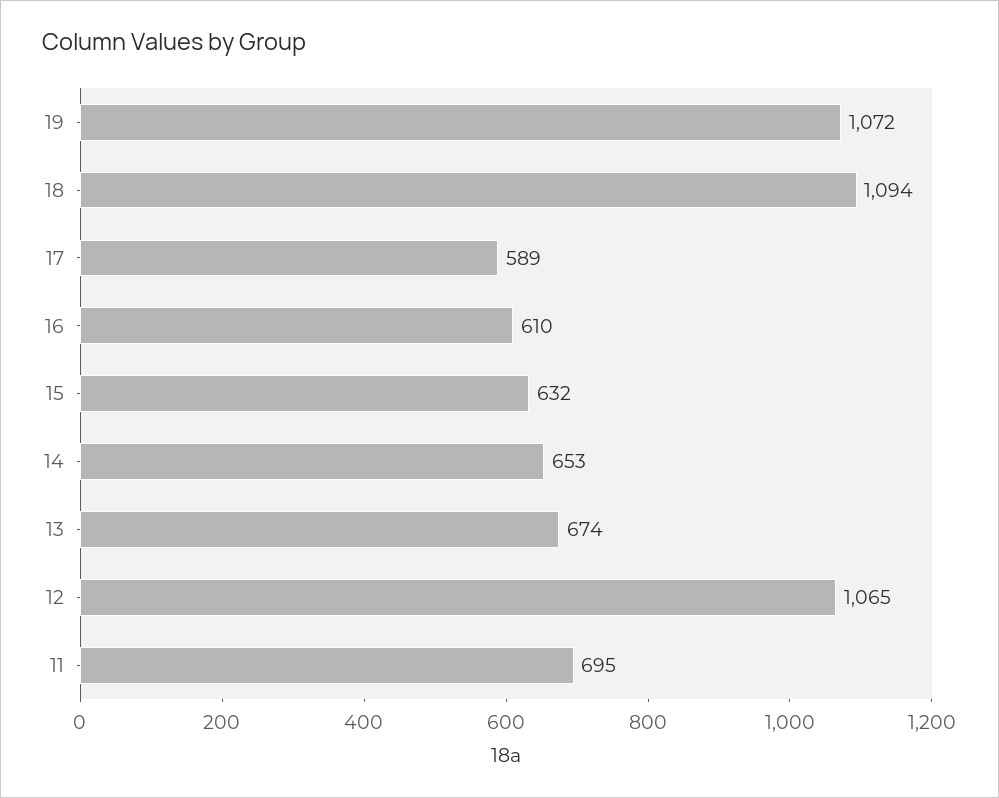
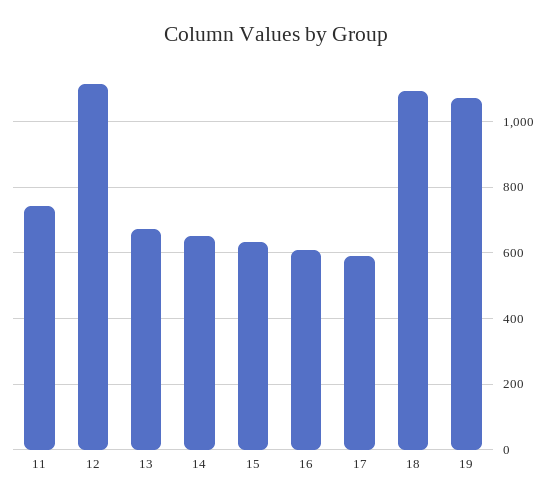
12: 1065 -> 1120
11: 695 -> 740

